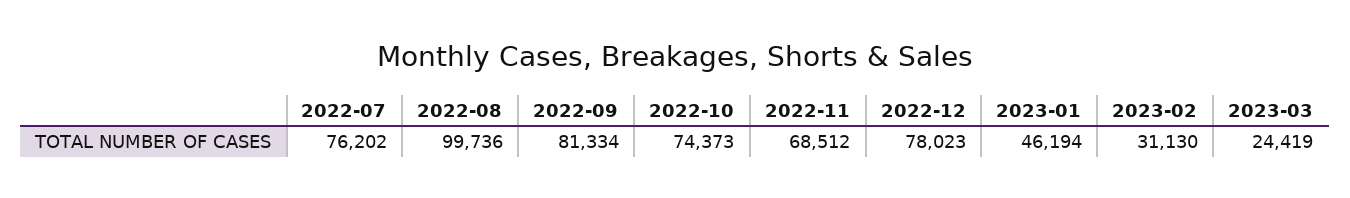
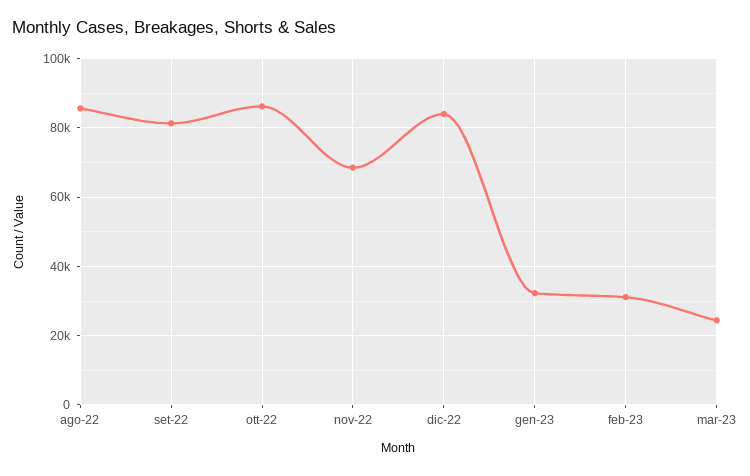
2022-07: 76202 -> none
2022-08: 99736 -> 86000
2022-10: 74373 -> 86000
2022-12: 78023 -> 84000
2023-01: 46194 -> 32000

